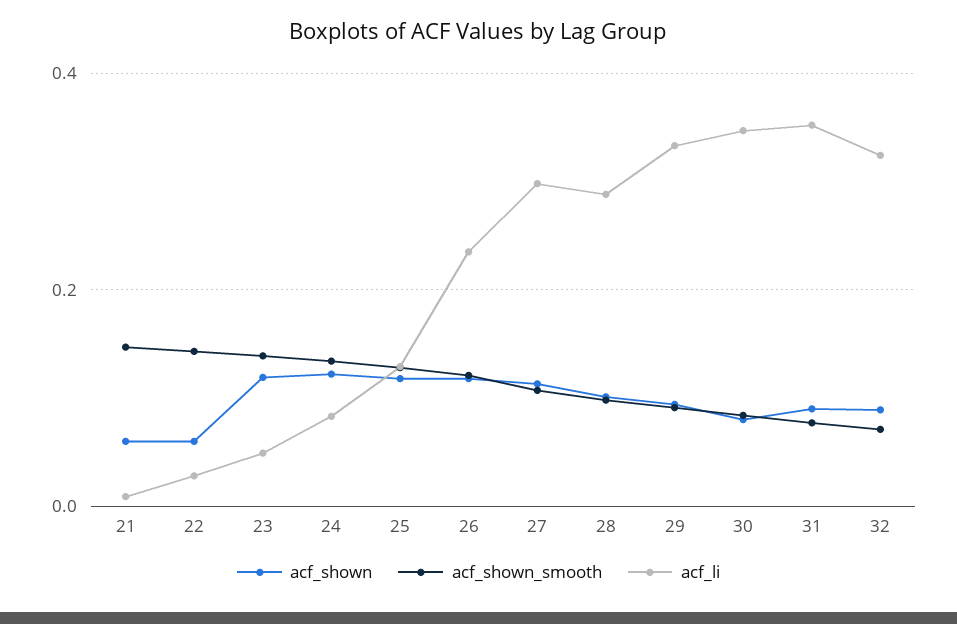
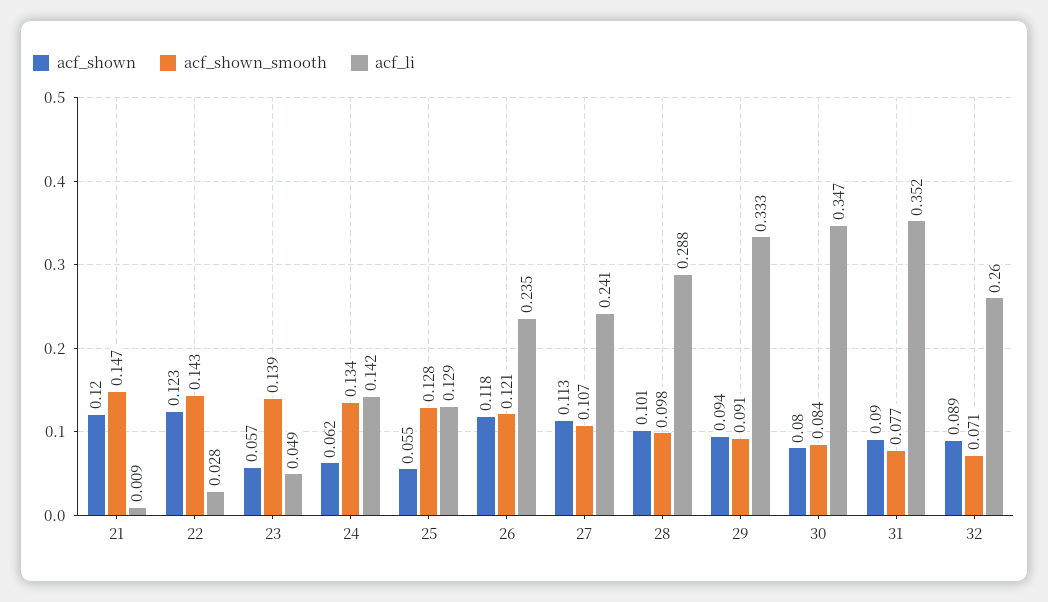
acf_shown, 21: 0.06 -> 0.12
acf_shown, 22: 0.06 -> 0.123
acf_shown, 23: 0.12 -> 0.057
acf_shown, 24: 0.12 -> 0.062
acf_li, 24: 0.08 -> 0.142
acf_shown, 25: 0.12 -> 0.055
acf_li, 27: 0.3 -> 0.241
acf_li, 32: 0.32 -> 0.26

